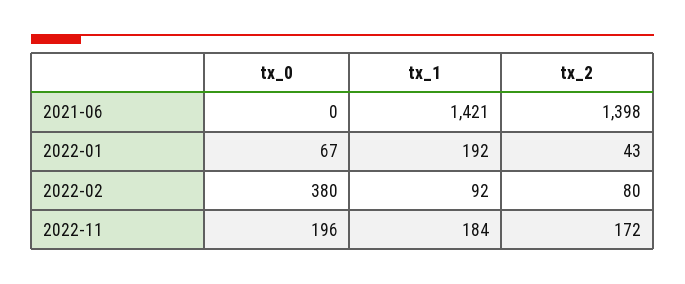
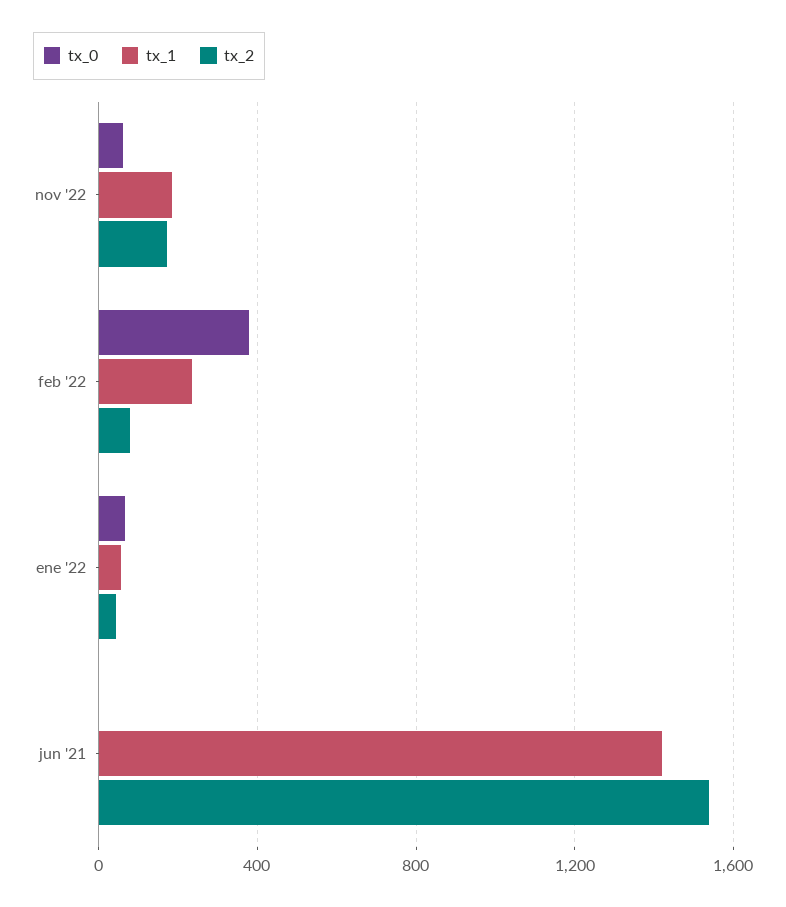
tx_2, 2021-06: 1398 -> 1550
tx_1, 2022-01: 192 -> 50
tx_1, 2022-02: 92 -> 250
tx_0, 2022-11: 196 -> 50

